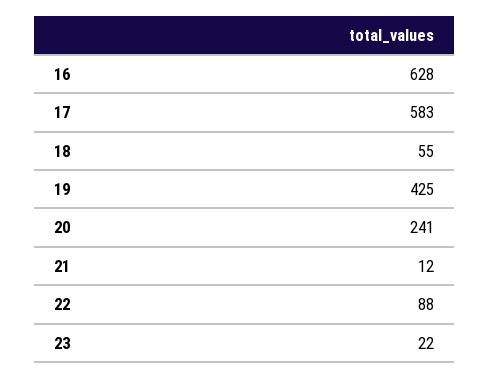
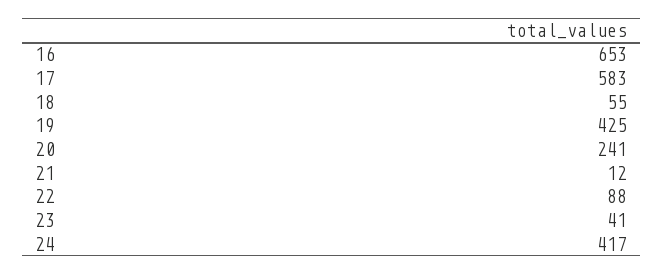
16: 628 -> 653
23: 22 -> 41
24: none -> 417

